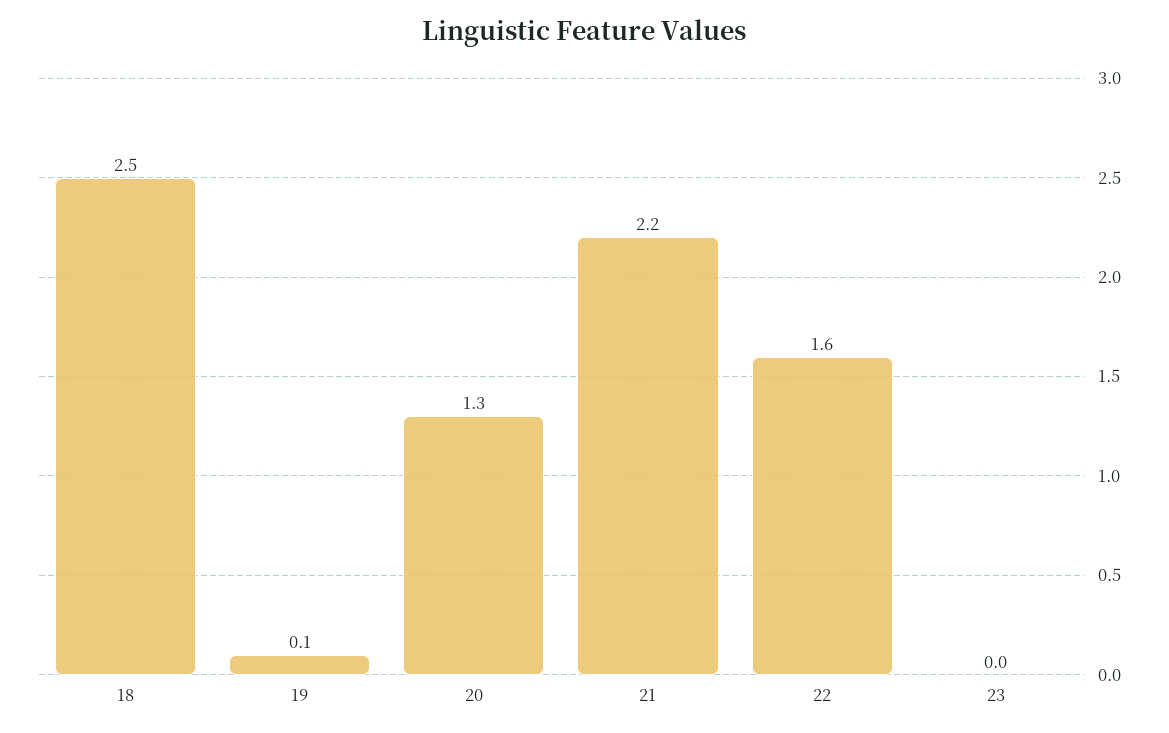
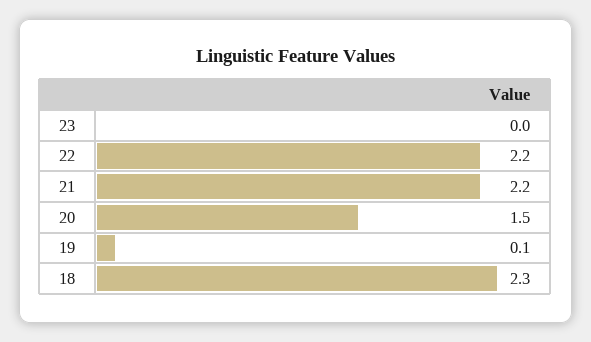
18: 2.5 -> 2.3
20: 1.3 -> 1.5
22: 1.6 -> 2.2

